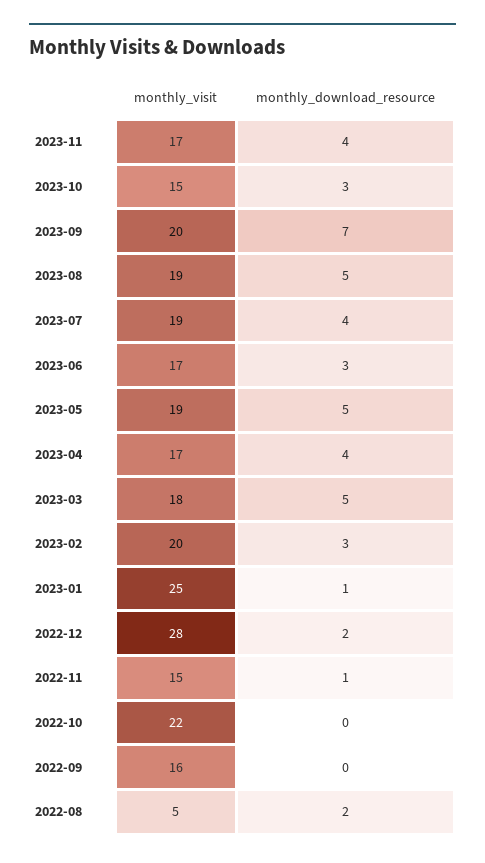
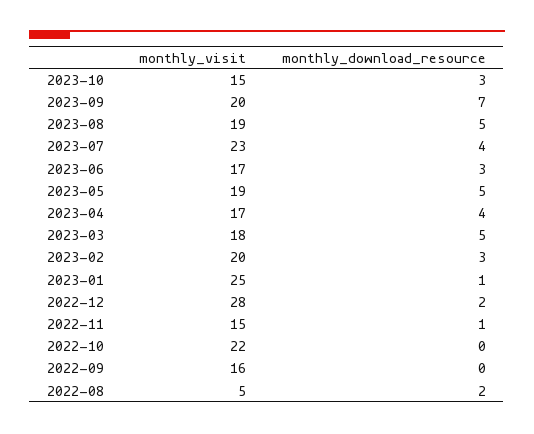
monthly_visit, 2023-11: 17 -> none
monthly_download_resource, 2023-11: 4 -> none
monthly_visit, 2023-07: 19 -> 23

